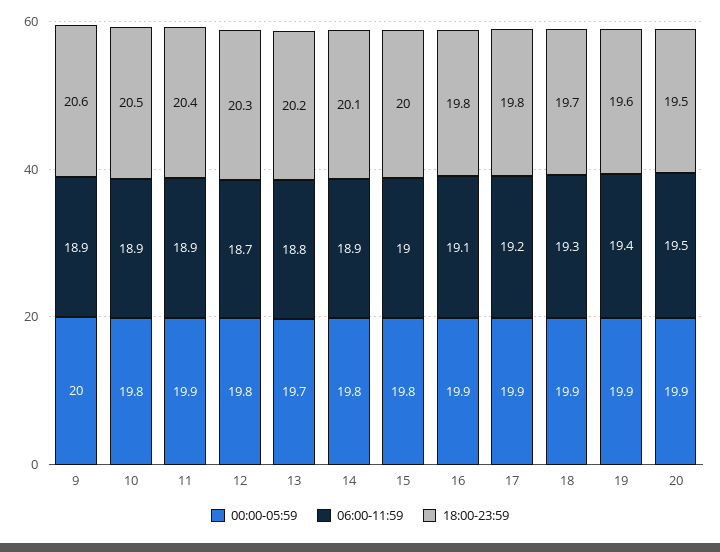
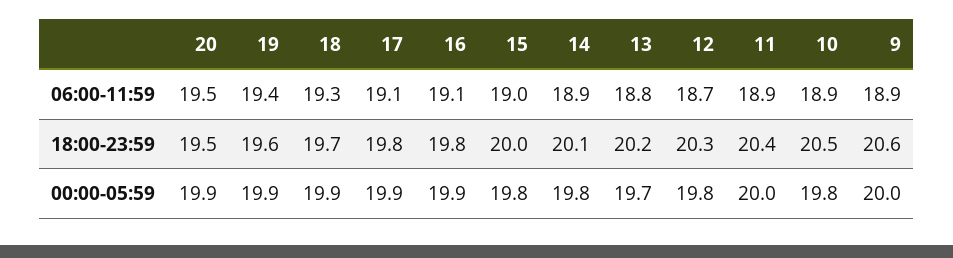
00:00-05:59, 11: 19.9 -> 20
06:00-11:59, 17: 19.2 -> 19.1

